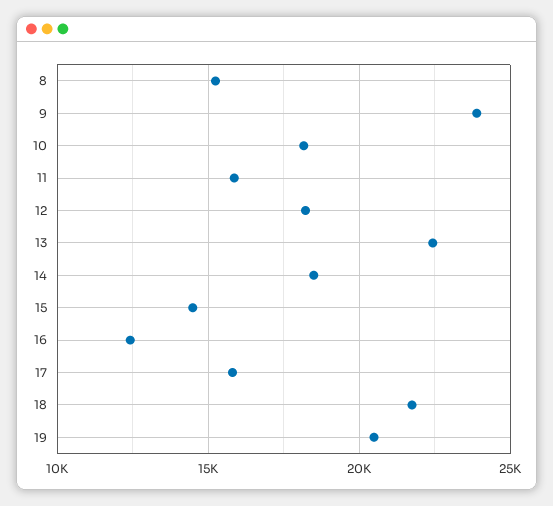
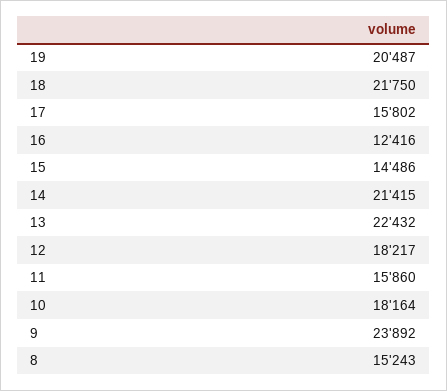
14: 18500 -> 21415

